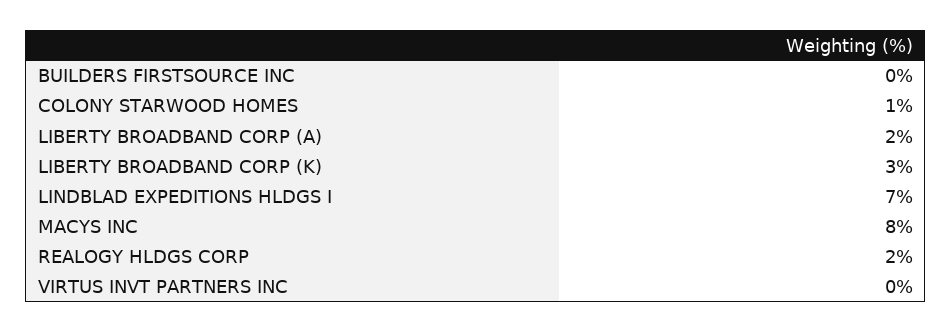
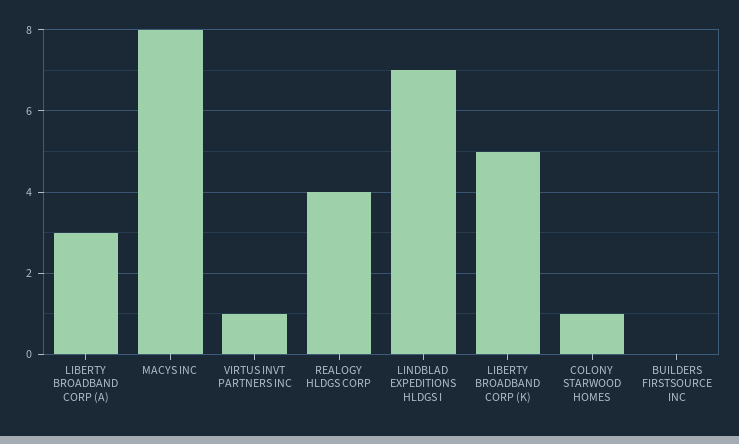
LIBERTY BROADBAND CORP (A): 2 -> 3
LIBERTY BROADBAND CORP (K): 3 -> 5
REALOGY HLDGS CORP: 2 -> 4
VIRTUS INVT PARTNERS INC: 0 -> 1

